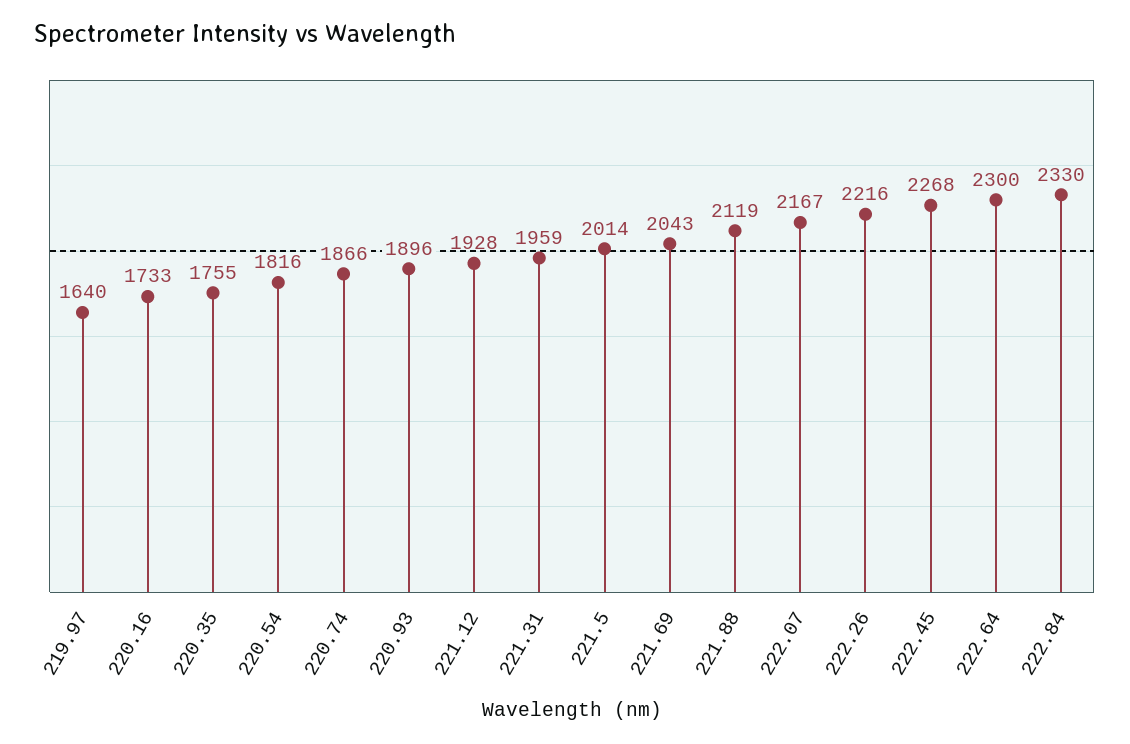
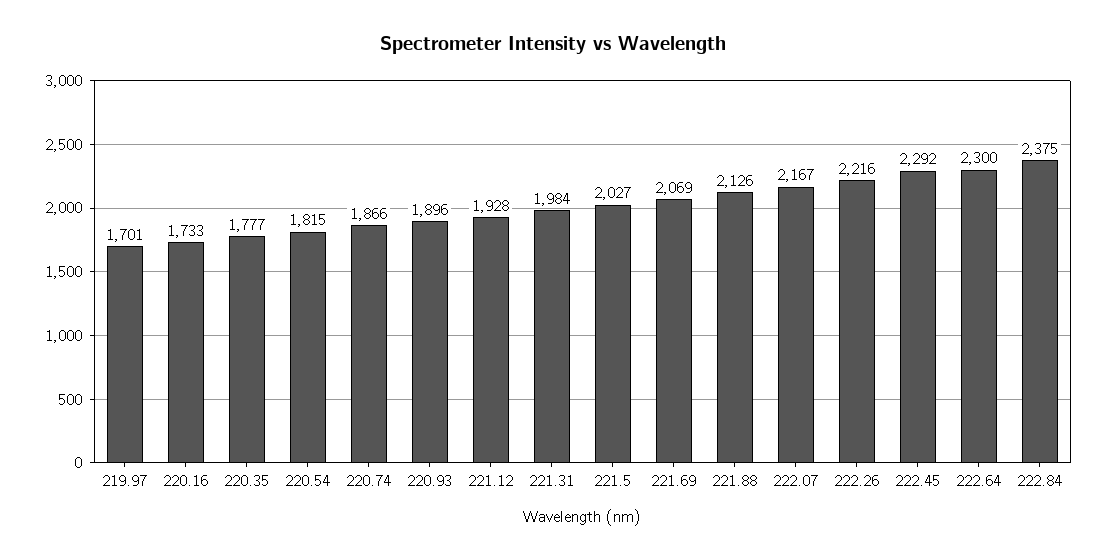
219.97: 1640 -> 1701
220.35: 1755 -> 1777
220.54: 1816 -> 1815
221.31: 1959 -> 1984
221.5: 2014 -> 2027
221.69: 2043 -> 2069
221.88: 2119 -> 2126
222.45: 2268 -> 2292
222.84: 2330 -> 2375

